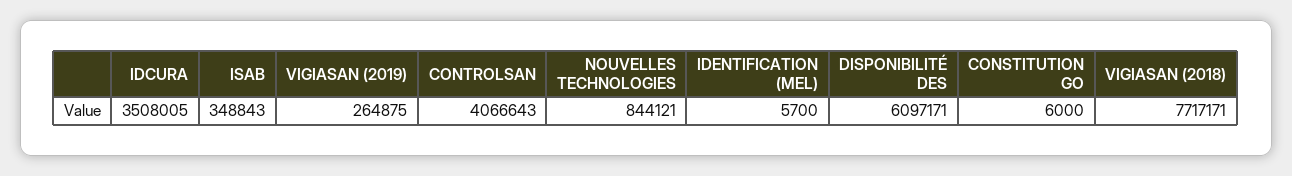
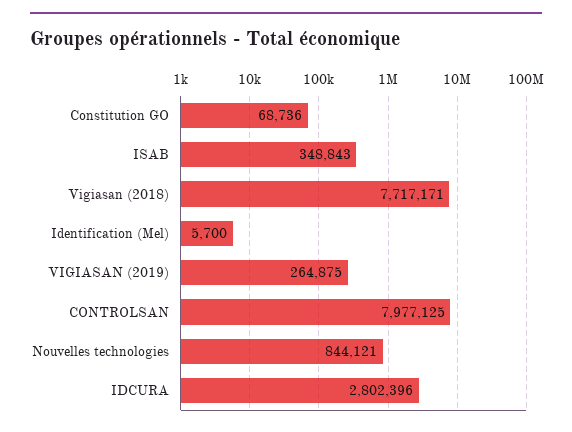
IDCURA: 3508005 -> 2802396
CONTROLSAN: 4066643 -> 7977125
DISPONIBILITÉ DES: 6097171 -> none
CONSTITUTION GO: 6000 -> 68736

